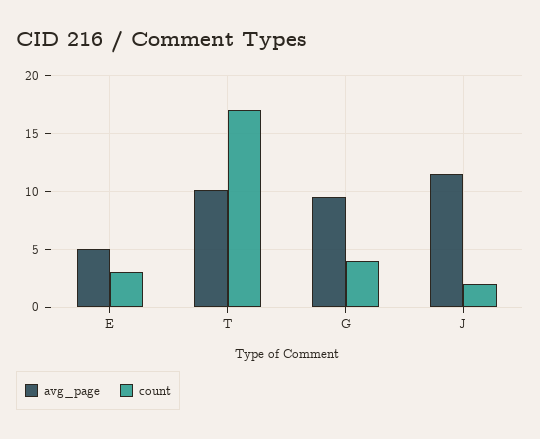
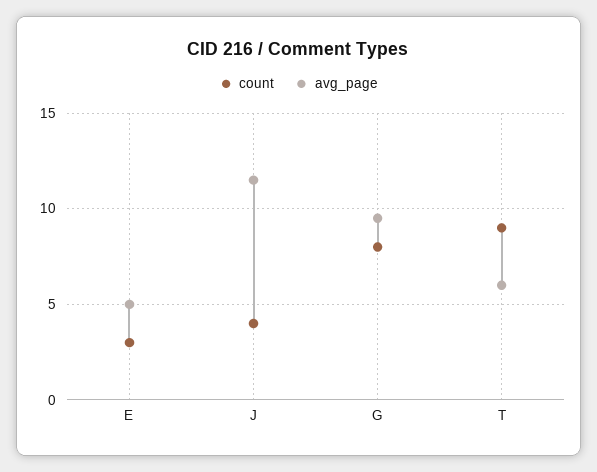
avg_page, T: 10 -> 6
count, T: 17 -> 9
count, G: 4 -> 8
count, J: 2 -> 4

